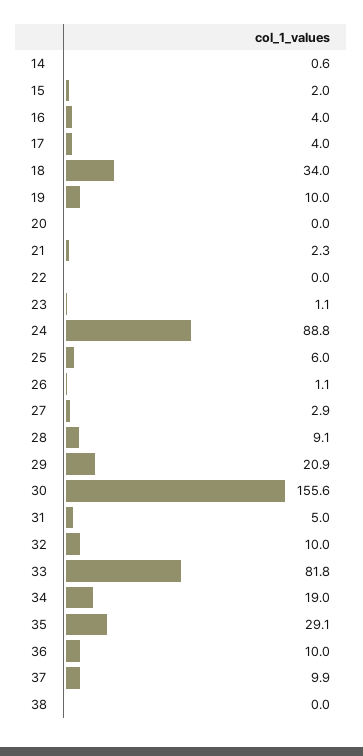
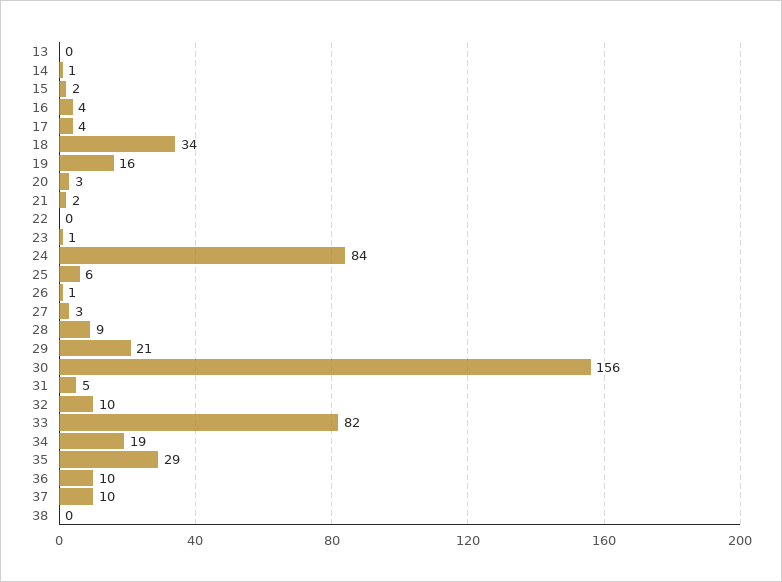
19: 10 -> 16
20: 0 -> 3
24: 88.8 -> 84
13: none -> 0

